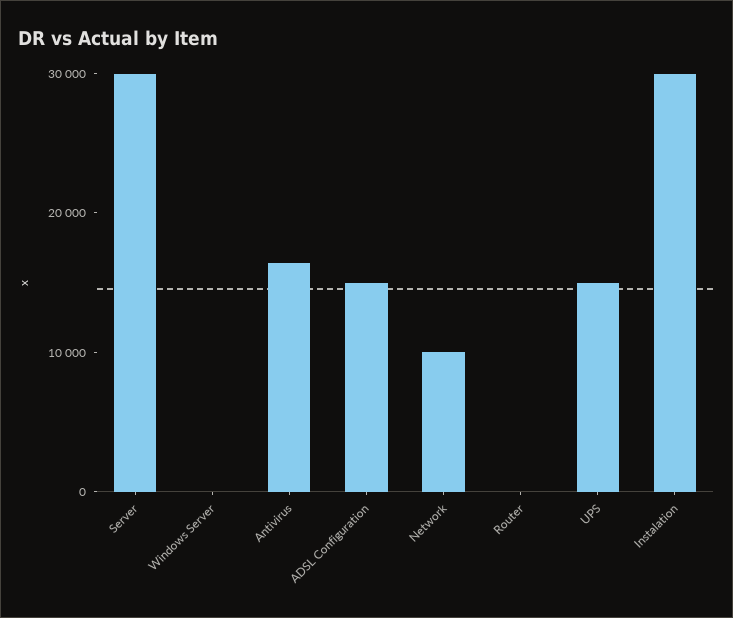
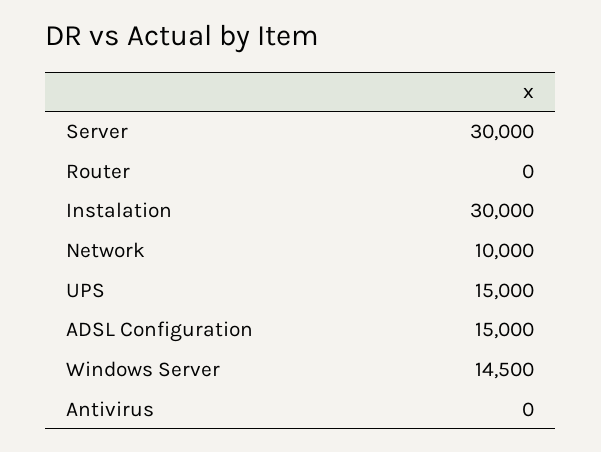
Windows Server: 0 -> 14500
Antivirus: 16000 -> 0

